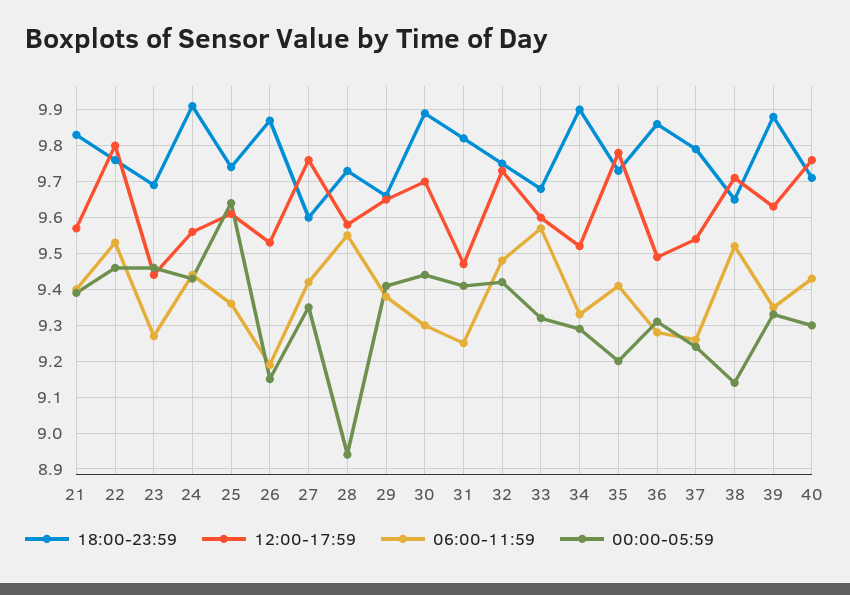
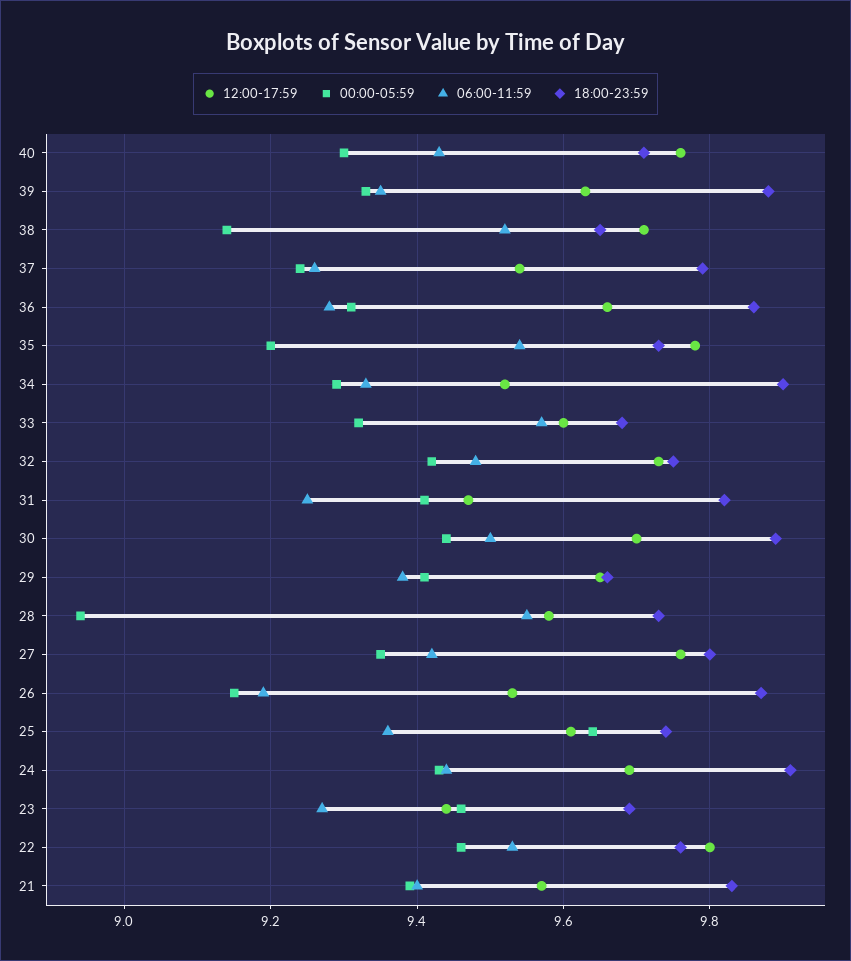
12:00-17:59, 24: 9.55 -> 9.7
18:00-23:59, 27: 9.6 -> 9.8
06:00-11:59, 30: 9.3 -> 9.5
06:00-11:59, 35: 9.4 -> 9.55
12:00-17:59, 36: 9.5 -> 9.65

